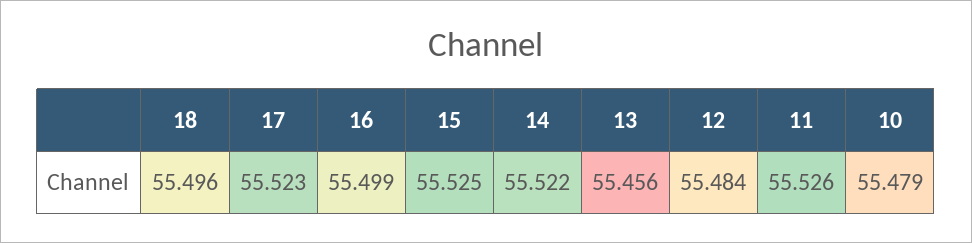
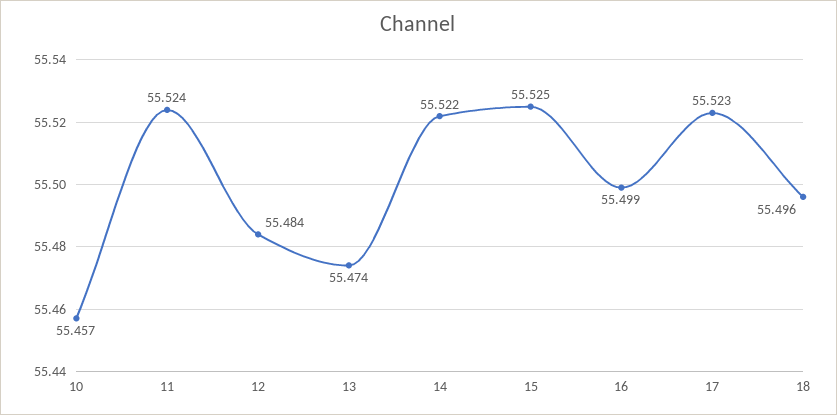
13: 55.456 -> 55.474
11: 55.526 -> 55.524
10: 55.479 -> 55.457

